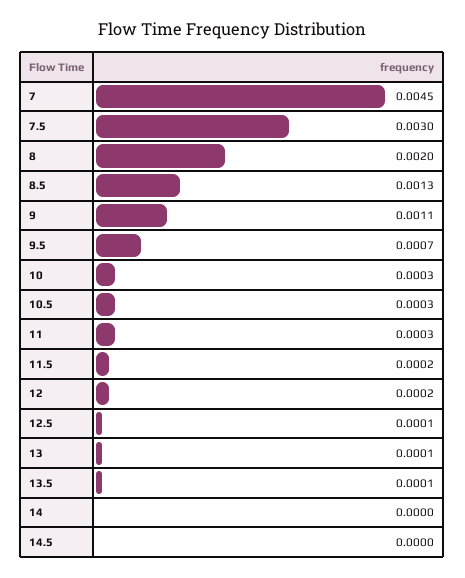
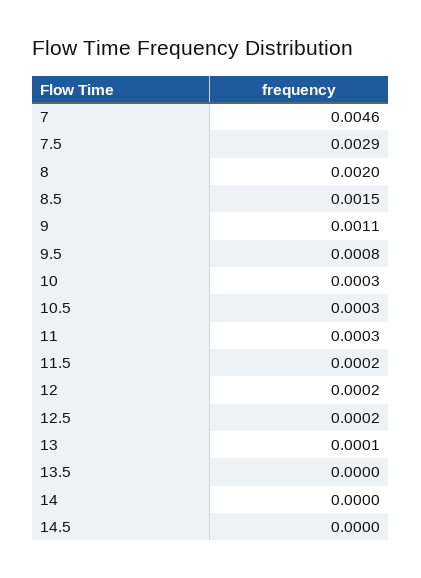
7: 0.0045 -> 0.0046
7.5: 0.003 -> 0.0029
8.5: 0.0013 -> 0.0015
9.5: 0.0007 -> 0.0008
12.5: 0.0001 -> 0.0002
13.5: 0.0001 -> 0

